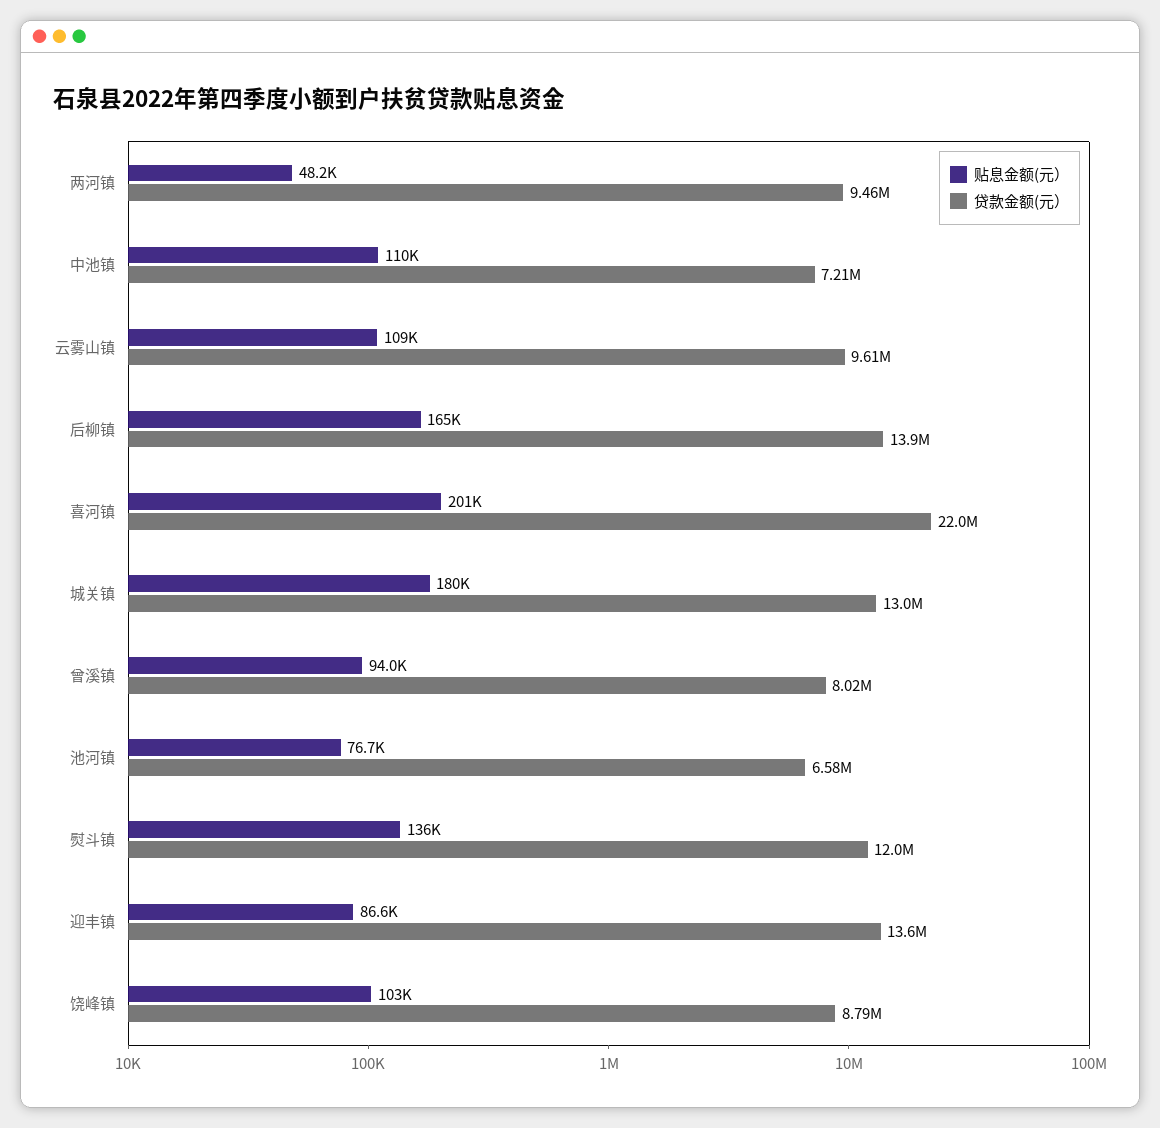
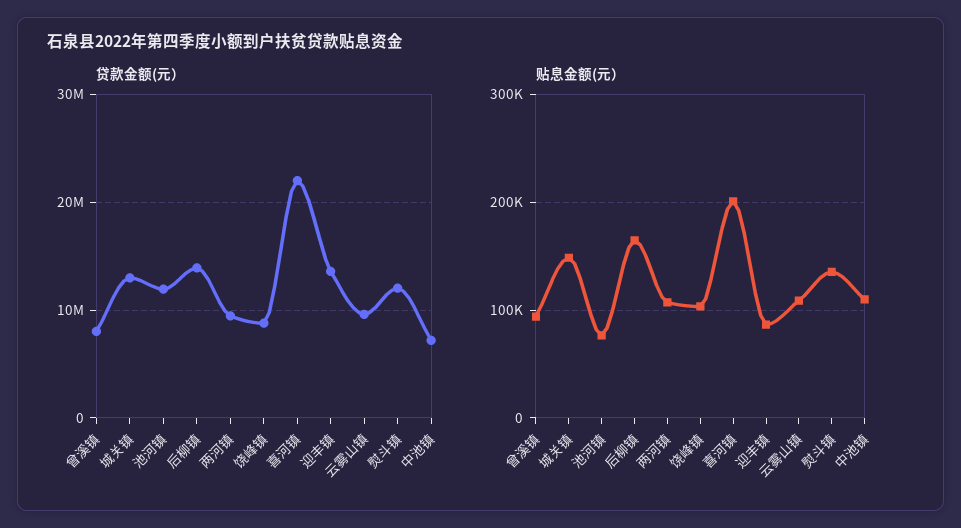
贴息金额(元）, 两河镇: 48200 -> 110000
贴息金额(元）, 城关镇: 180000 -> 150000
贷款金额(元）, 池河镇: 6580000 -> 12000000

